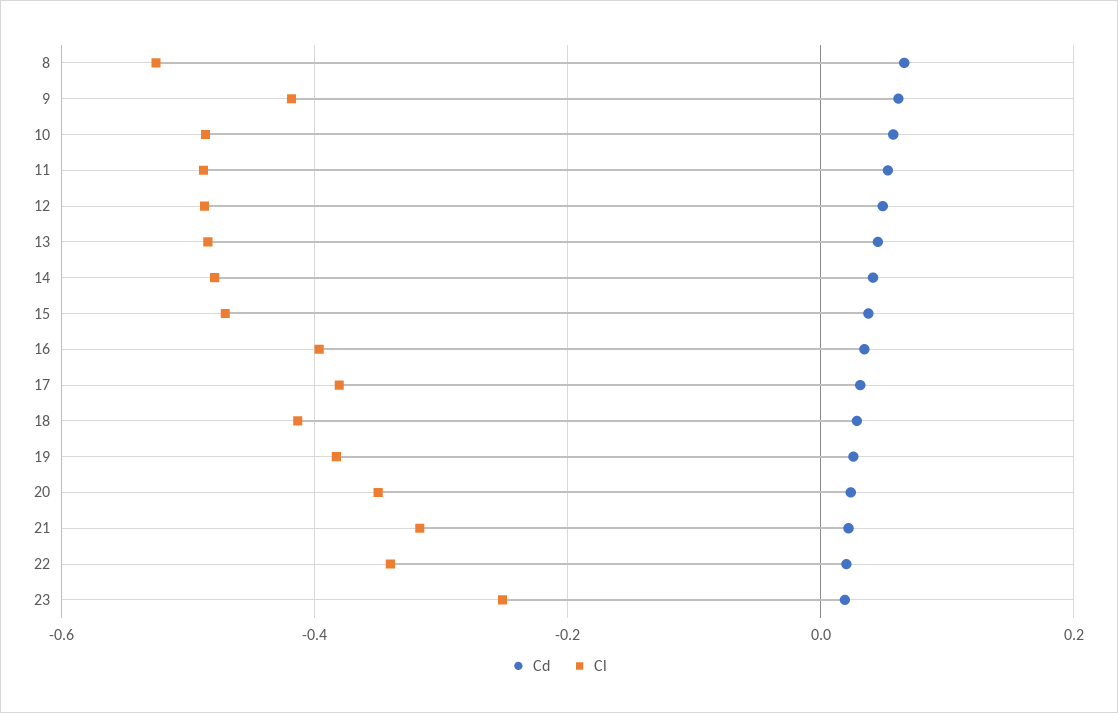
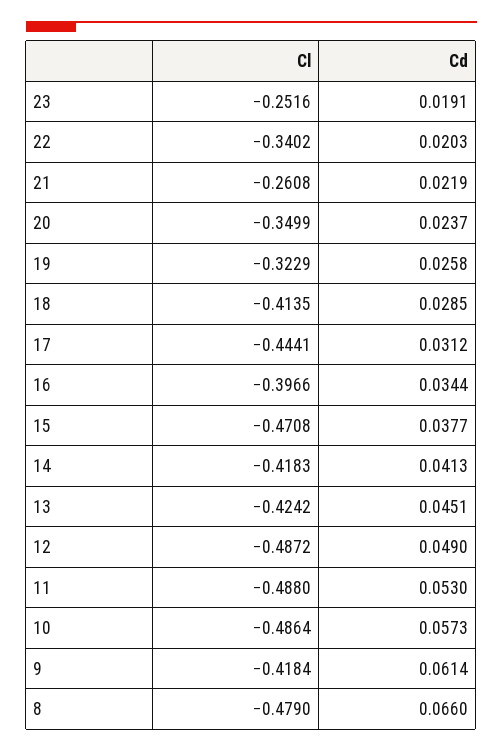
Cl, 8: -0.52 -> -0.479
Cl, 13: -0.48 -> -0.4242
Cl, 14: -0.48 -> -0.4183
Cl, 17: -0.38 -> -0.4441
Cl, 19: -0.38 -> -0.3229
Cl, 21: -0.32 -> -0.2608

